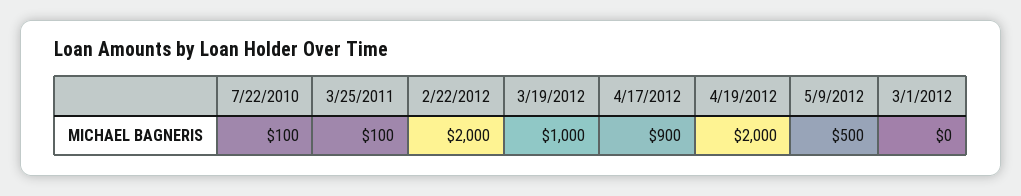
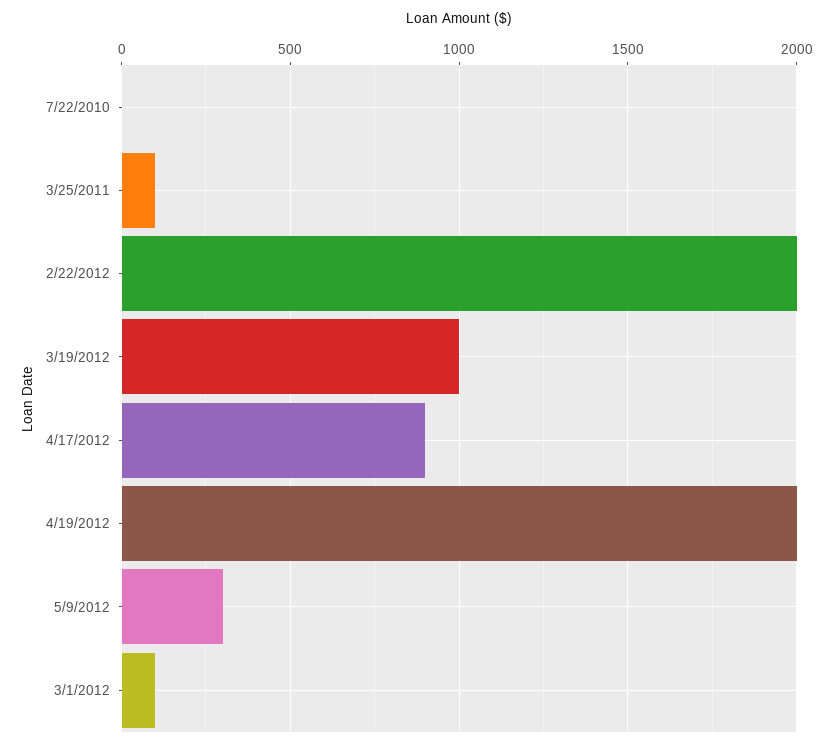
7/22/2010: 100 -> 0
5/9/2012: 500 -> 300
3/1/2012: 0 -> 100

